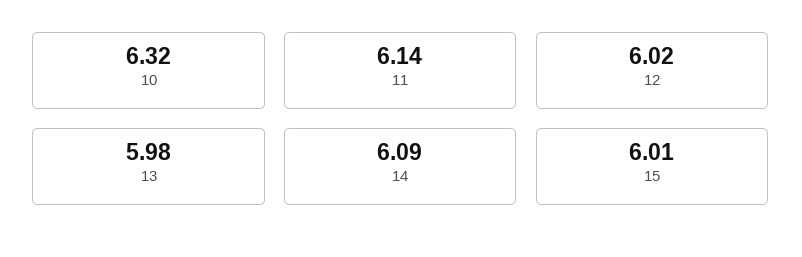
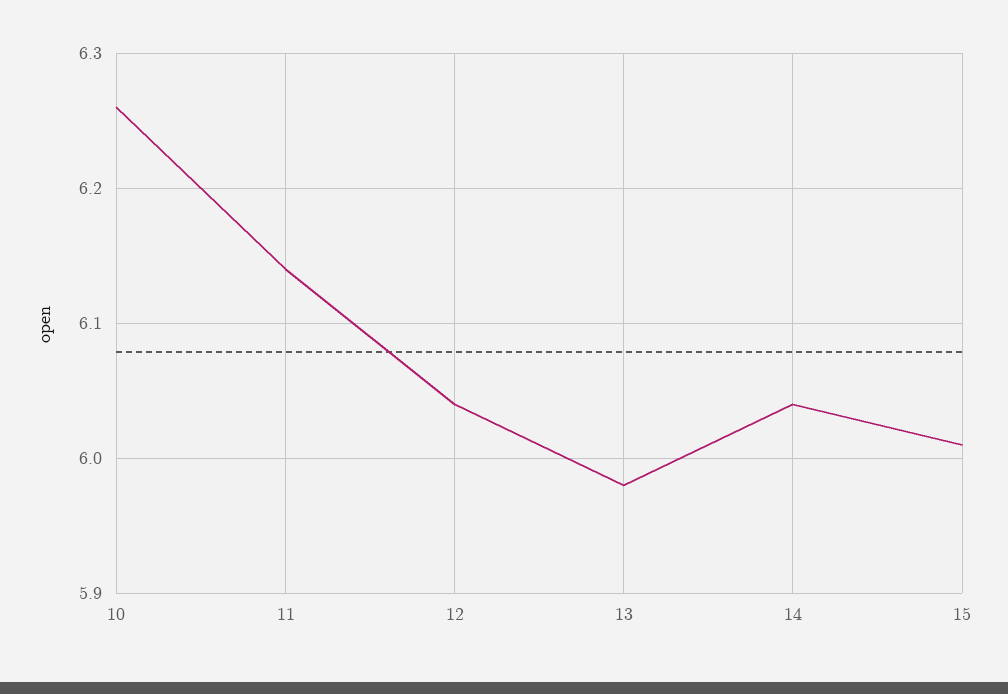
10: 6.32 -> 6.26
12: 6.02 -> 6.04
14: 6.09 -> 6.04

